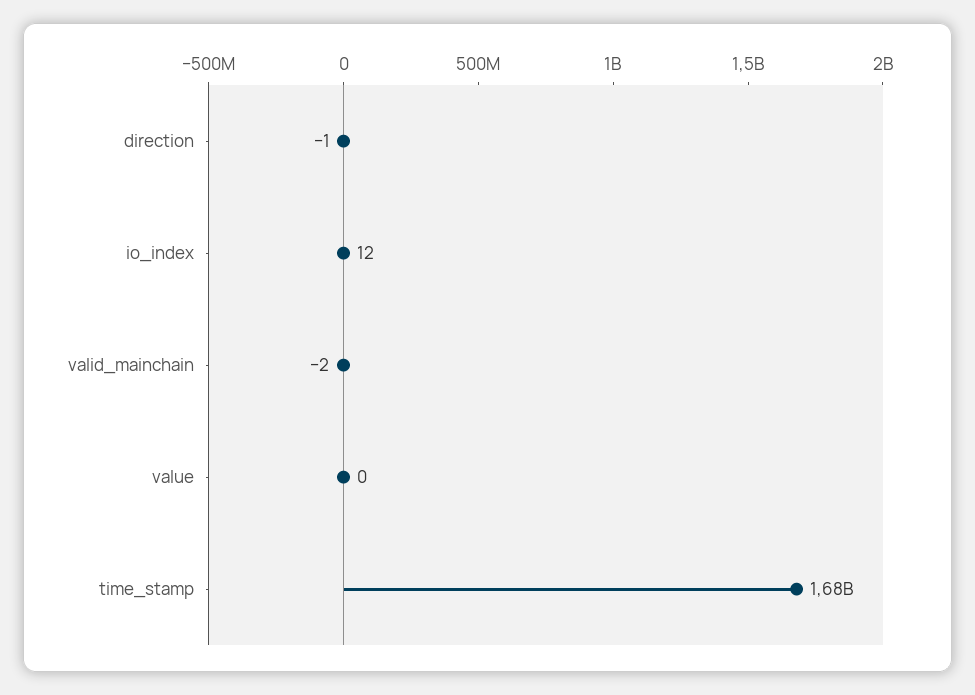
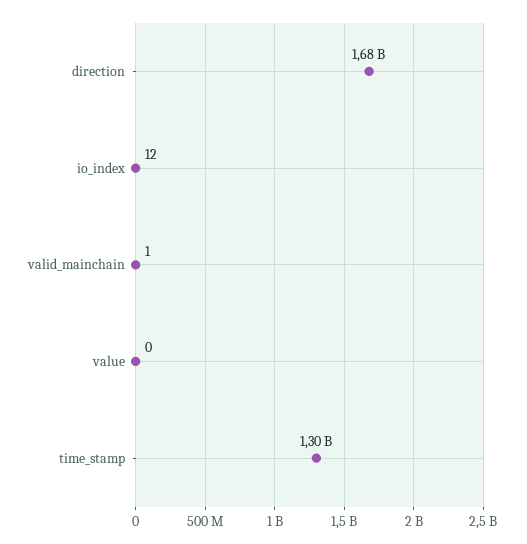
direction: -1 -> 1680000000
valid_mainchain: -2 -> 1
time_stamp: 1680000000 -> 1300000000

